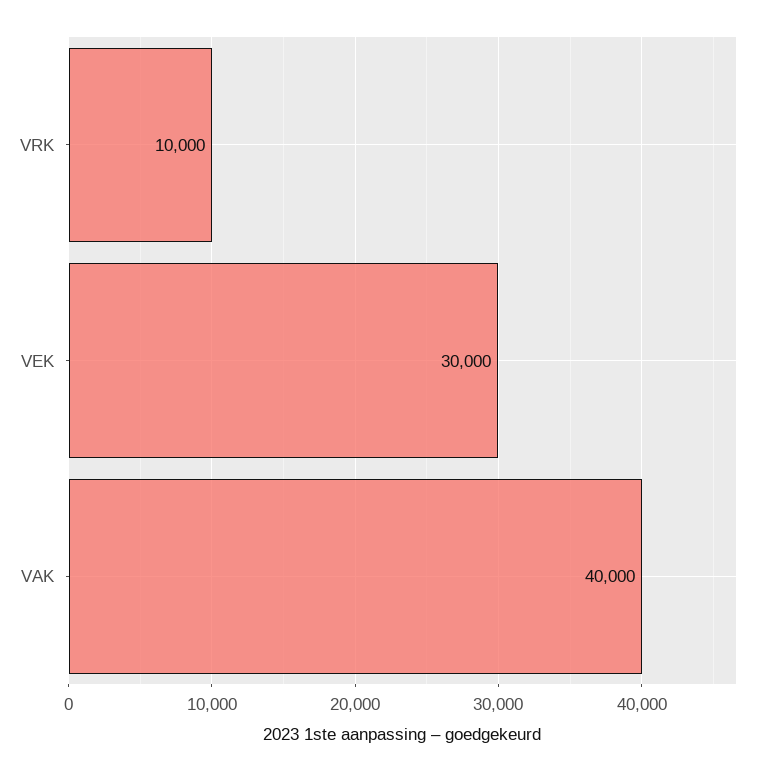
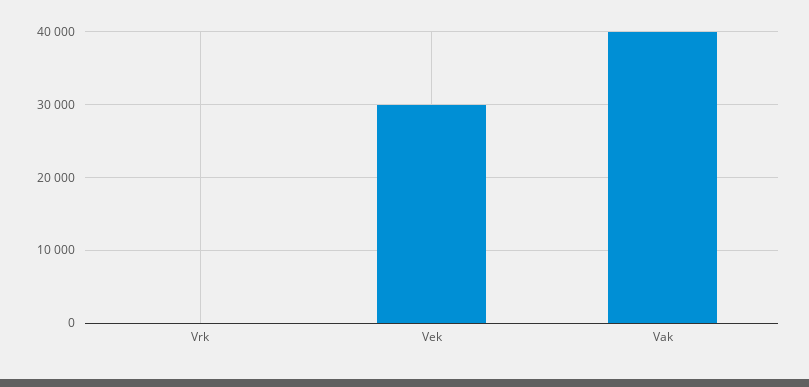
VRK: 10000 -> 0

